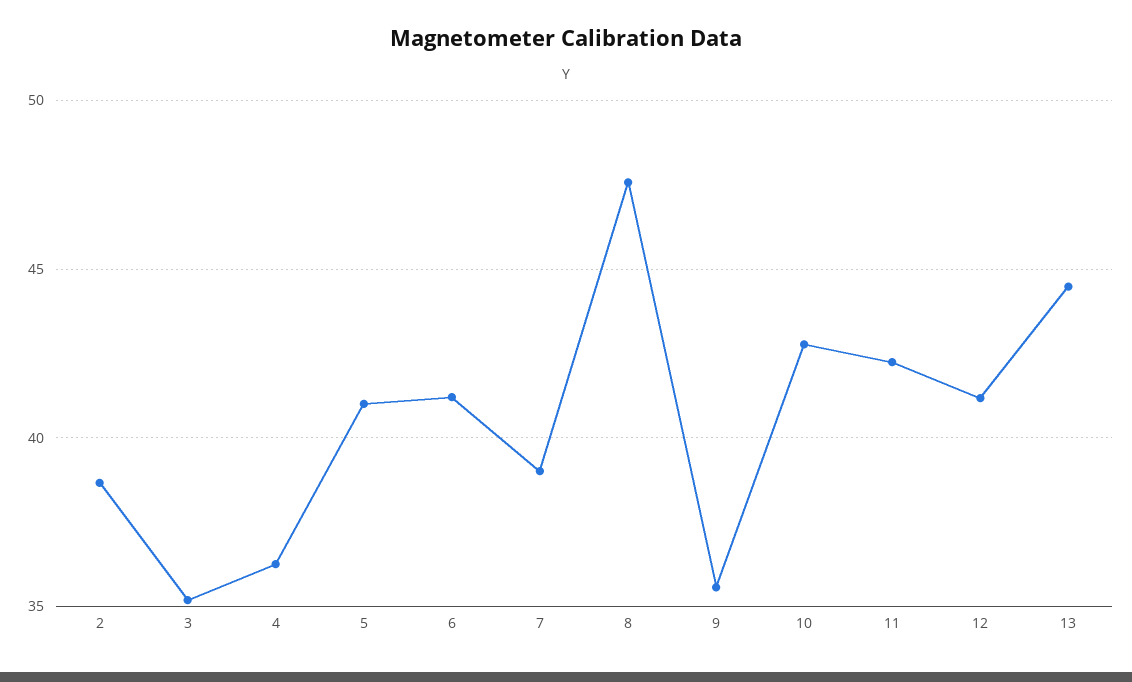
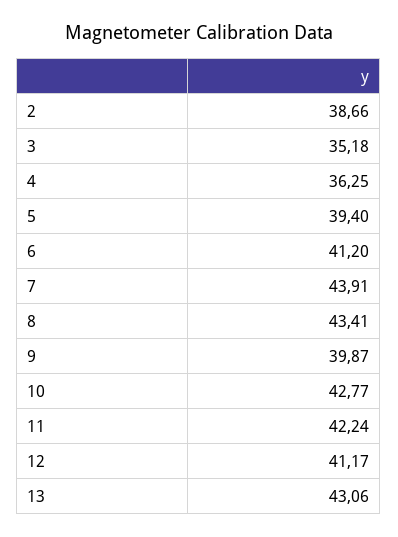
5: 41 -> 39.4
7: 39 -> 43.91
8: 47.5 -> 43.41
9: 35.5 -> 39.87
13: 44.5 -> 43.06

